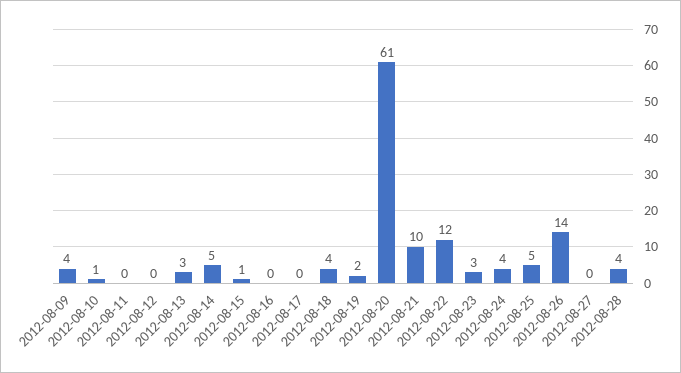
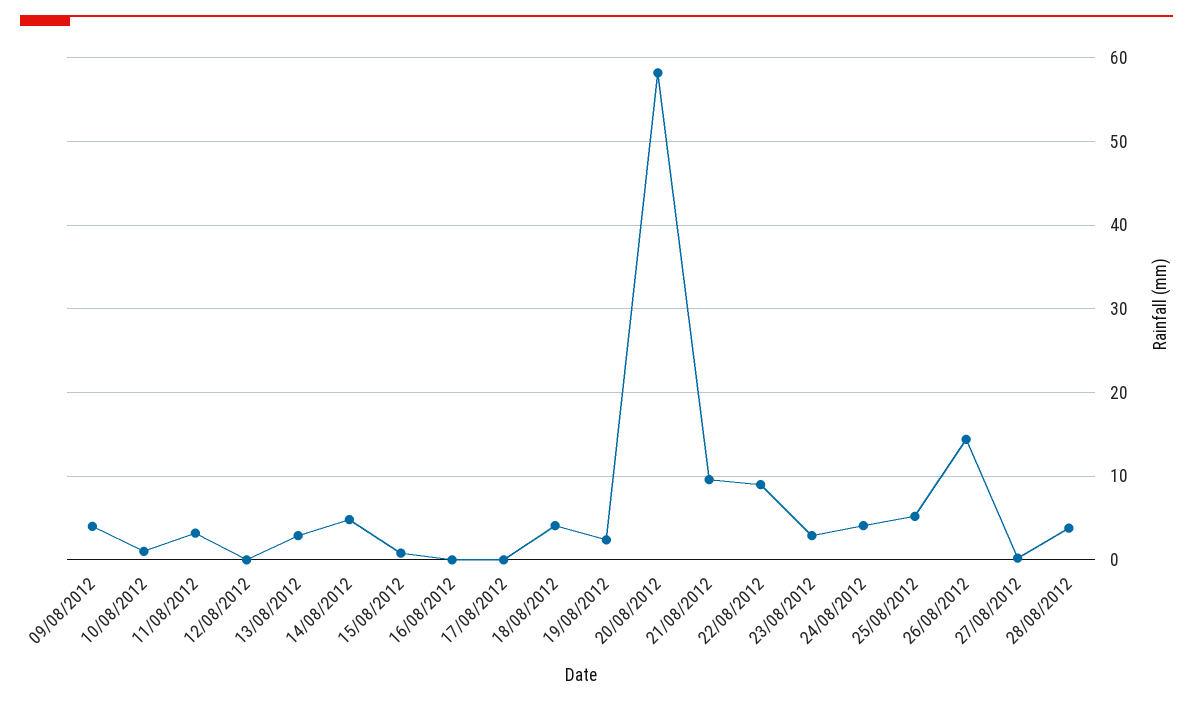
2012-08-11: 0 -> 3
2012-08-20: 61 -> 58
2012-08-22: 12 -> 9

